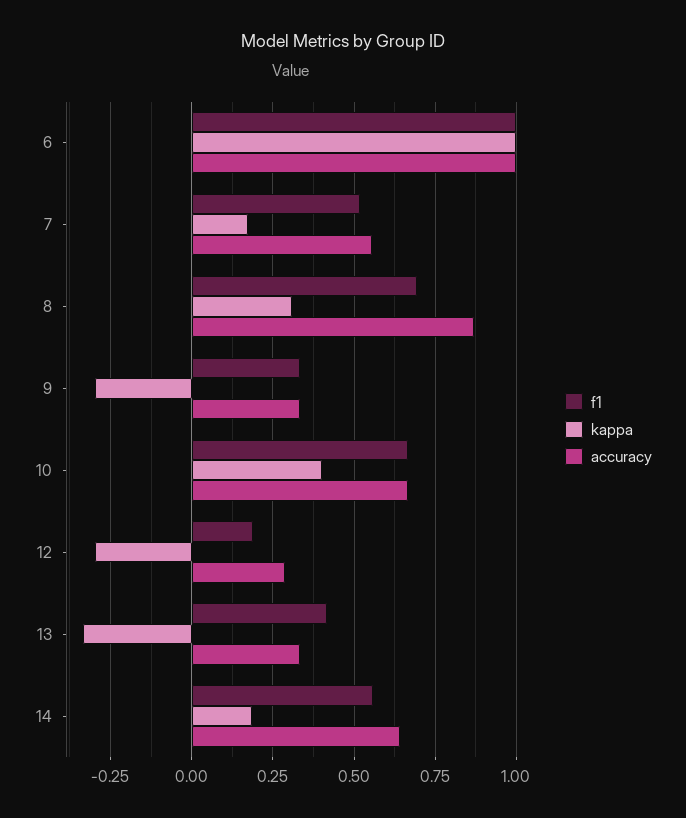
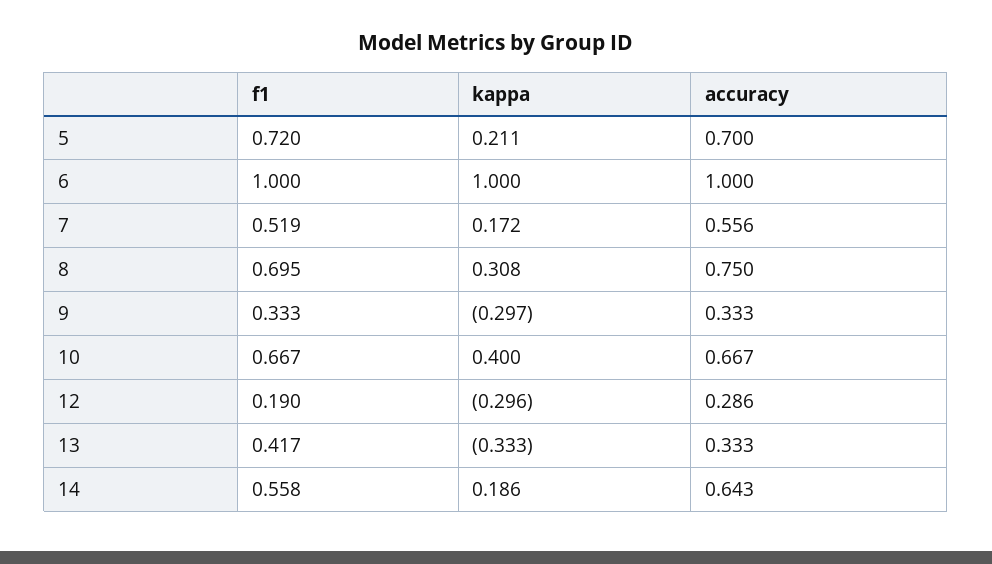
accuracy, 8: 0.875 -> 0.75
f1, 5: none -> 0.72
kappa, 5: none -> 0.211
accuracy, 5: none -> 0.7

